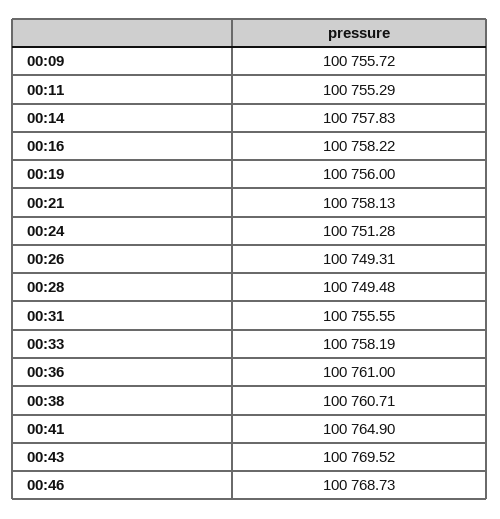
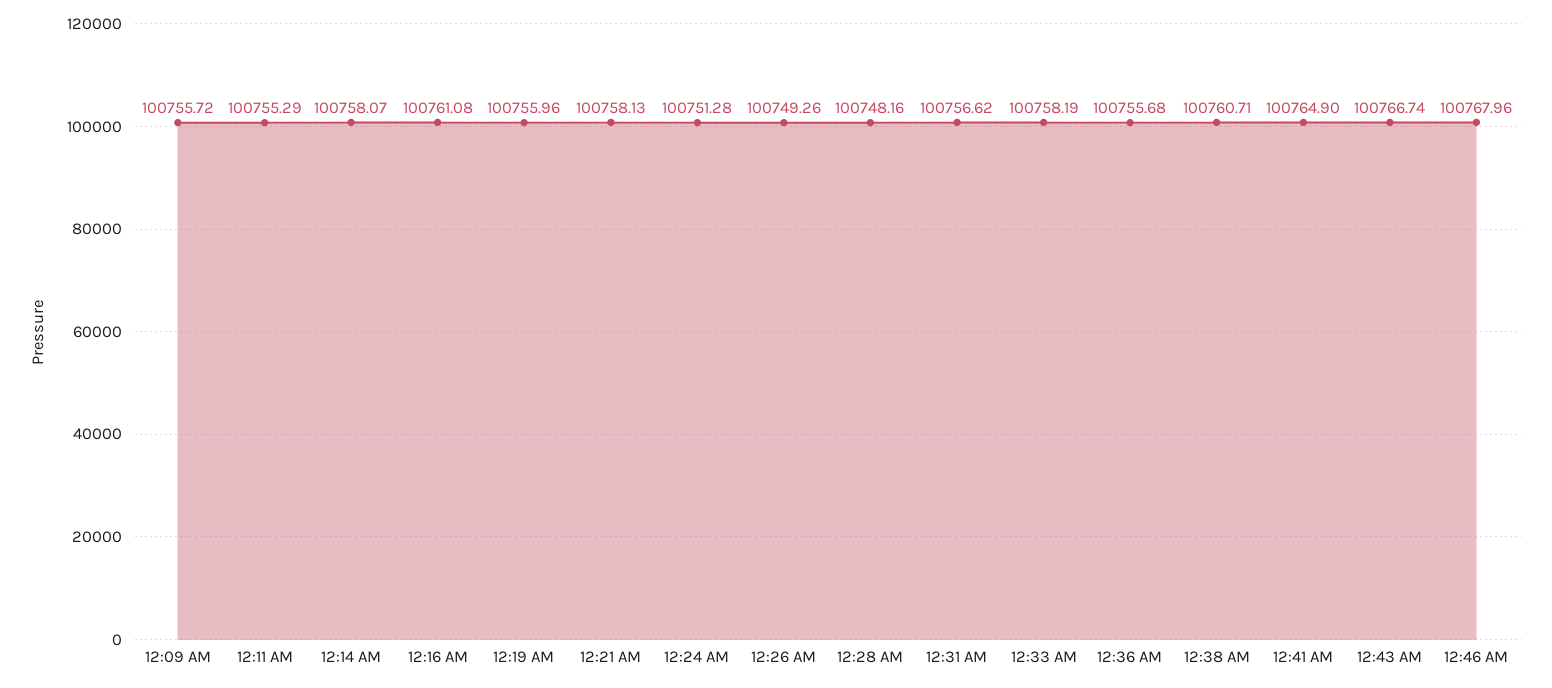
00:14: 100757.83 -> 100758.07
00:16: 100758.22 -> 100761.08
00:19: 100756 -> 100755.96
00:26: 100749.31 -> 100749.26
00:28: 100749.48 -> 100748.16
00:31: 100755.55 -> 100756.62
00:36: 100761 -> 100755.68
00:43: 100769.52 -> 100766.74
00:46: 100768.73 -> 100767.96

